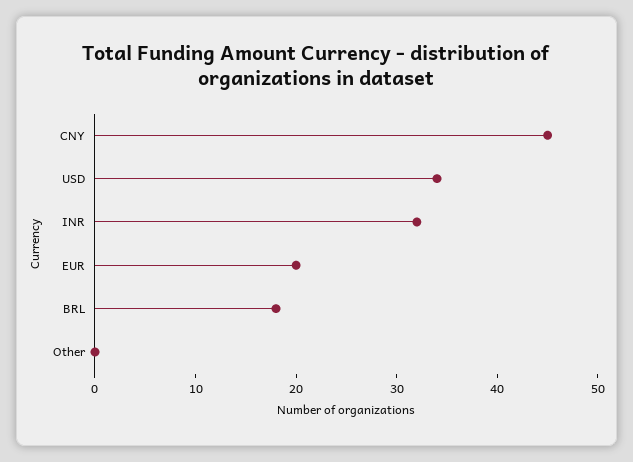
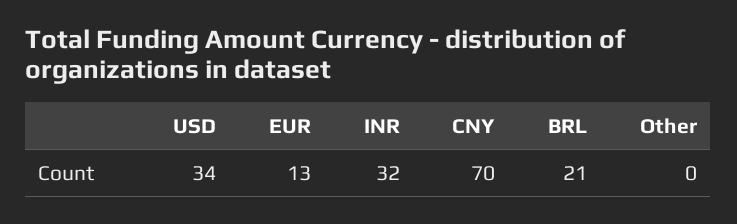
CNY: 45 -> 70
EUR: 20 -> 13
BRL: 18 -> 21

